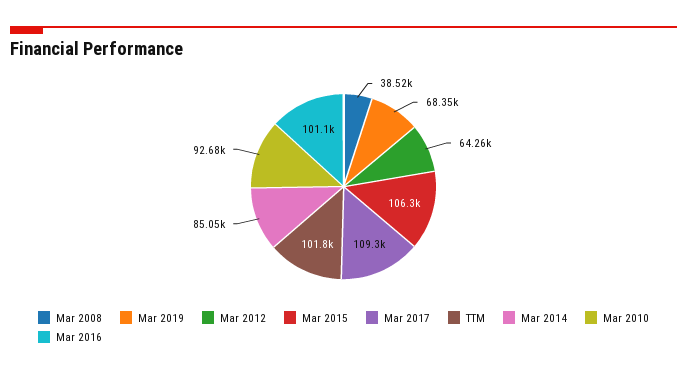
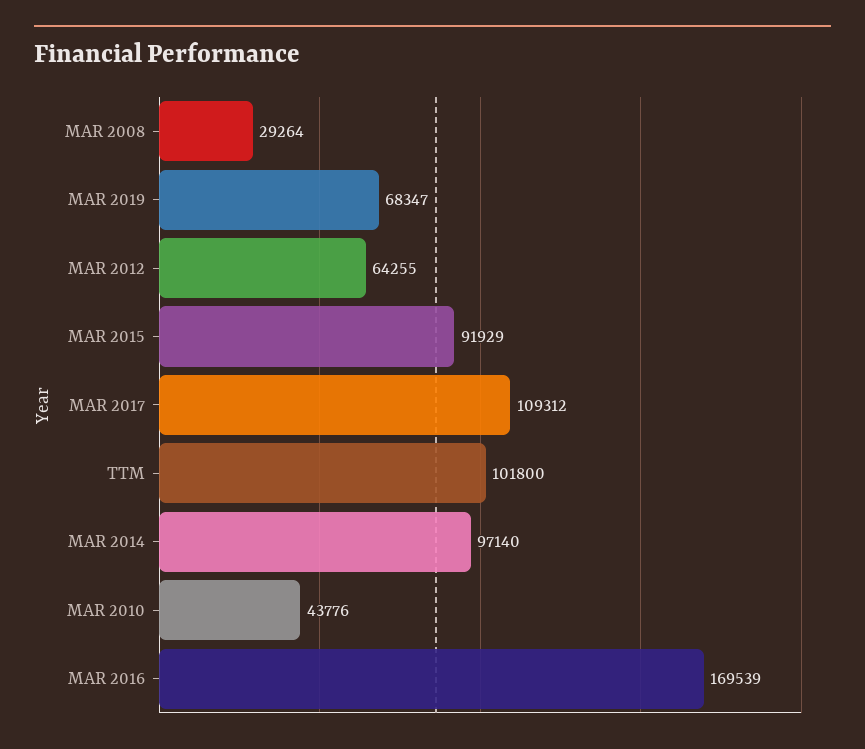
Mar 2008: 38520 -> 29264
Mar 2015: 106300 -> 91929
Mar 2014: 85050 -> 97140
Mar 2010: 92680 -> 43776
Mar 2016: 101100 -> 169539

